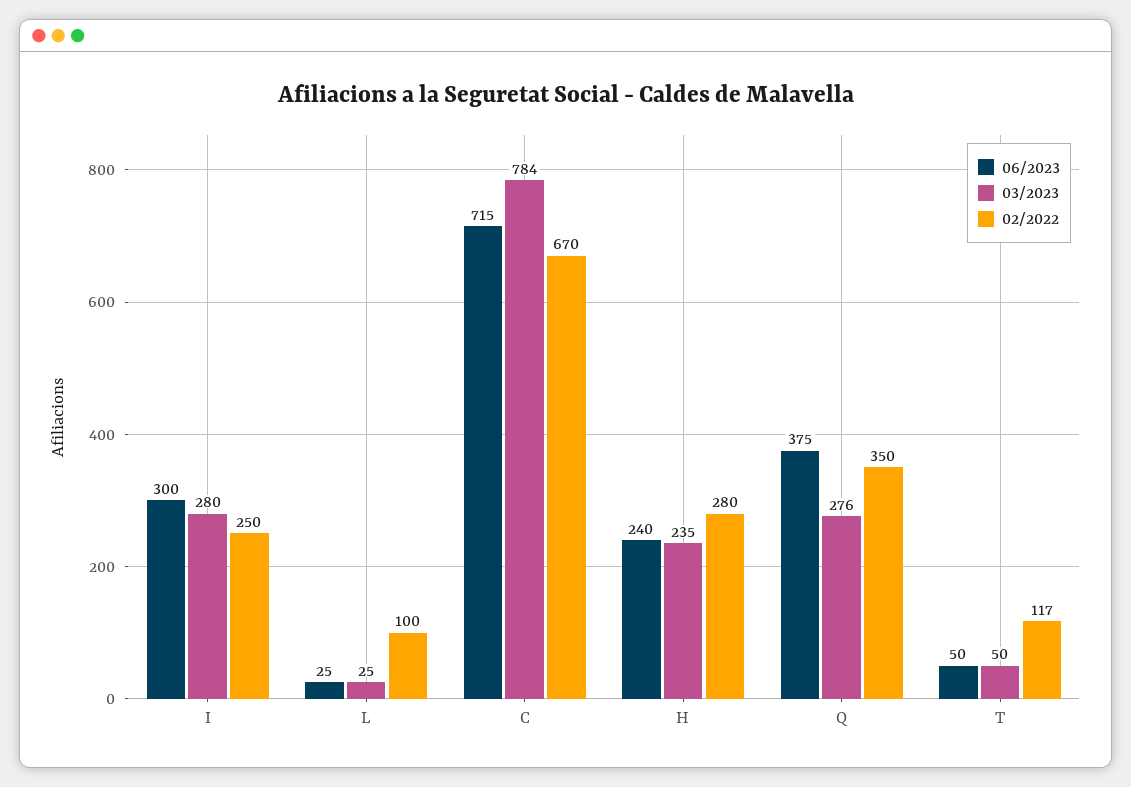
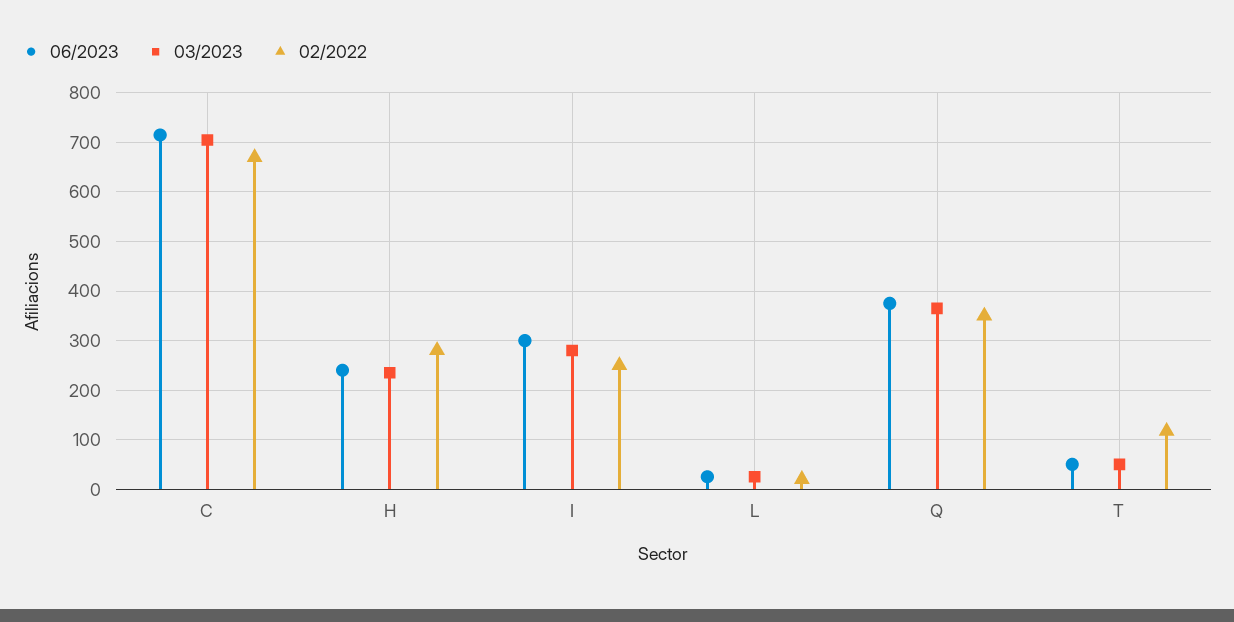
02/2022, L: 100 -> 20
03/2023, C: 784 -> 700
03/2023, Q: 276 -> 360

